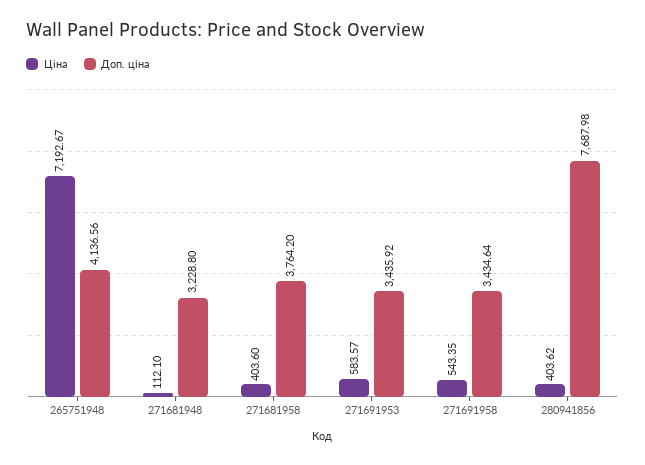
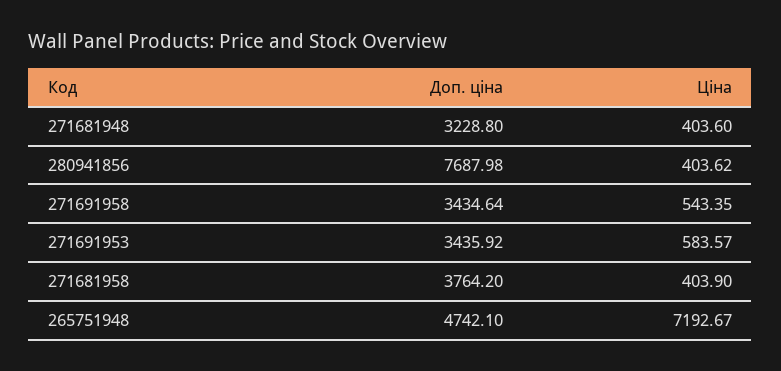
Доп. ціна, 265751948: 4136.56 -> 4742.1
Ціна, 271681948: 112.1 -> 403.6
Ціна, 271681958: 403.6 -> 403.9

